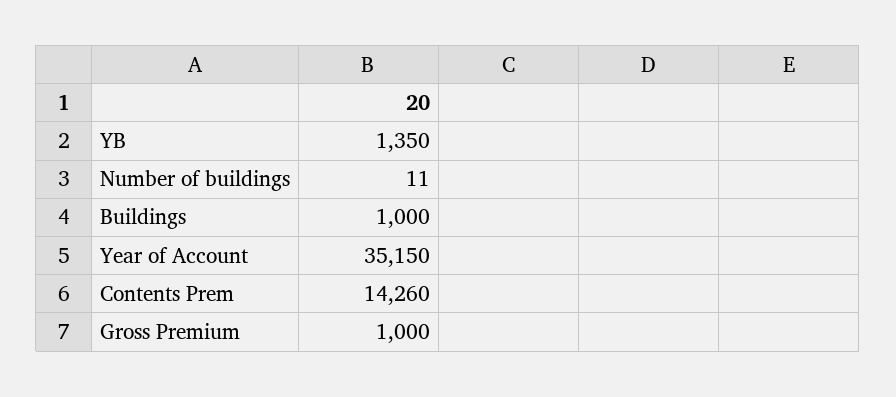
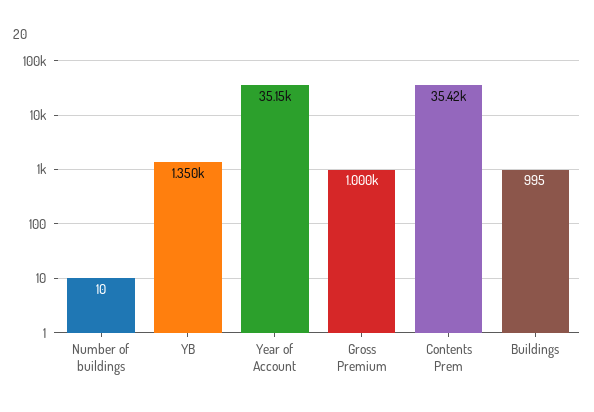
Number of buildings: 11 -> 10
Buildings: 1000 -> 995
Contents Prem: 14260 -> 35420

